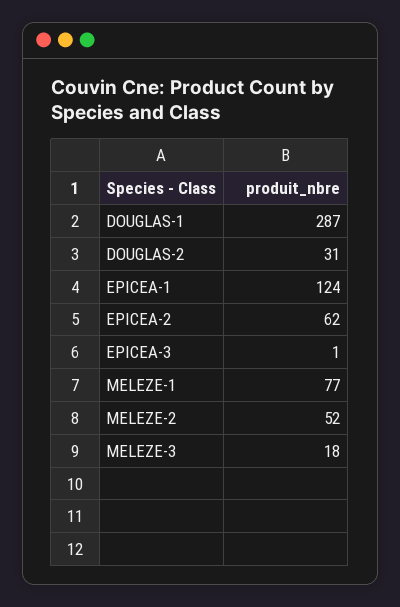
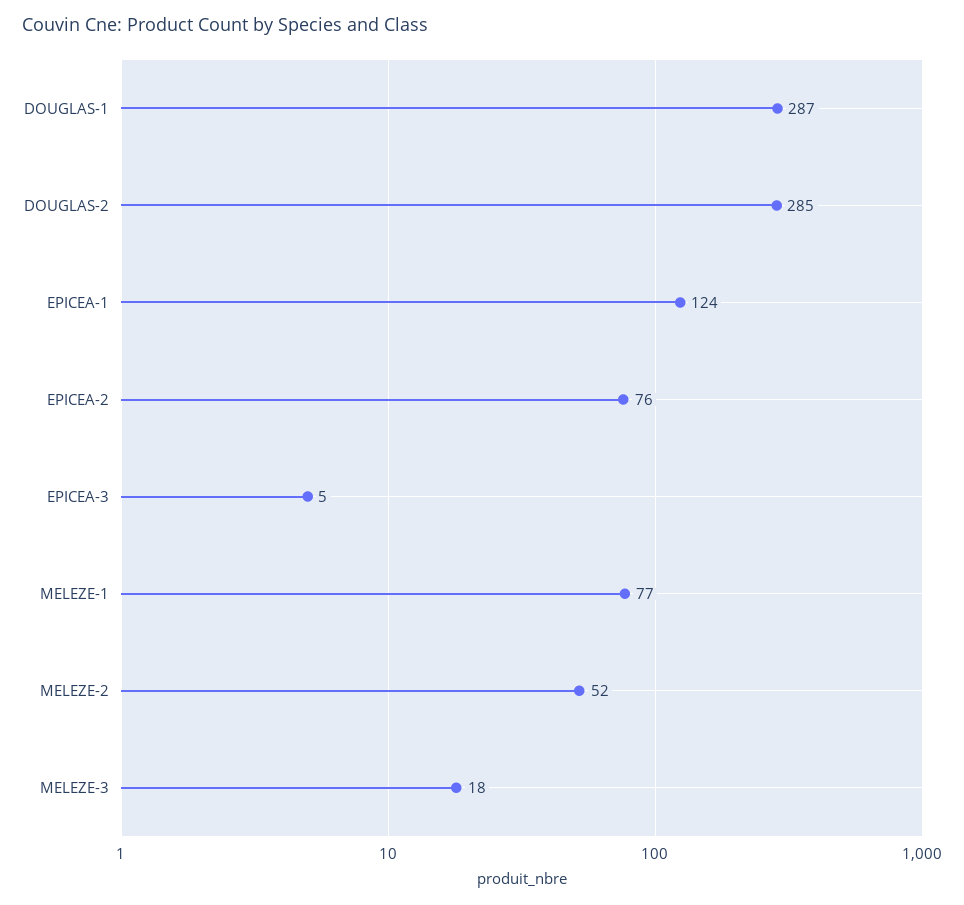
DOUGLAS-2: 31 -> 285
EPICEA-2: 62 -> 76
EPICEA-3: 1 -> 5

